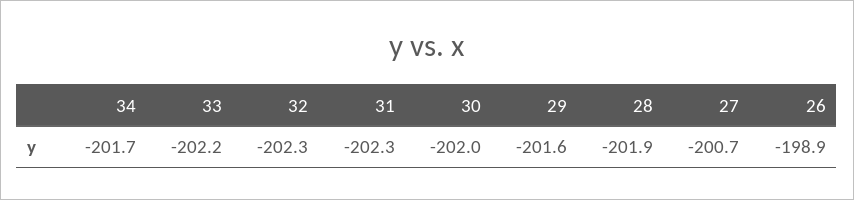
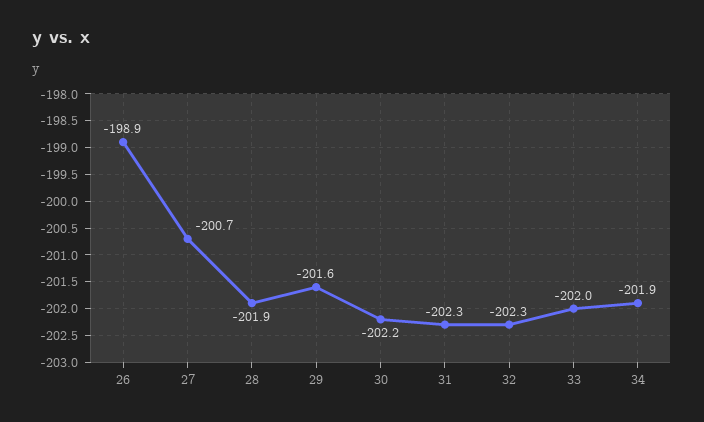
34: -201.7 -> -201.9
33: -202.2 -> -202
30: -202 -> -202.2

